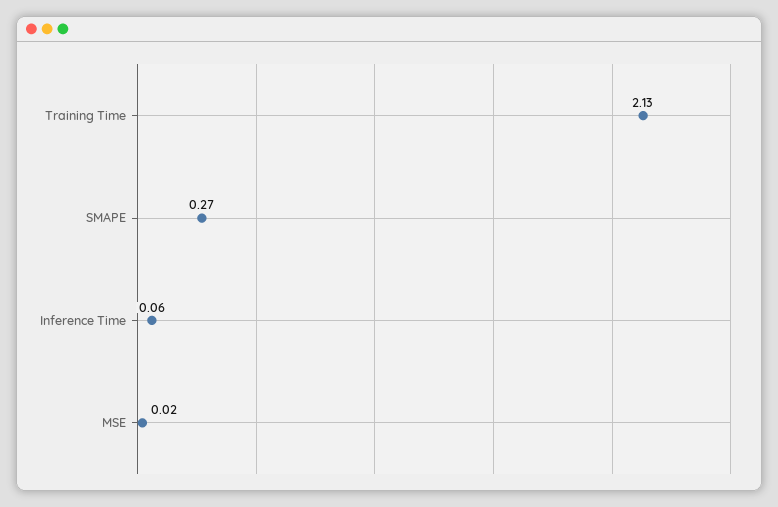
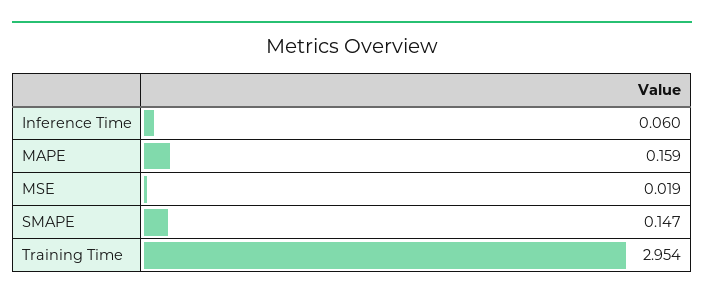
Training Time: 2.13 -> 2.954
SMAPE: 0.27 -> 0.147
MAPE: none -> 0.159

